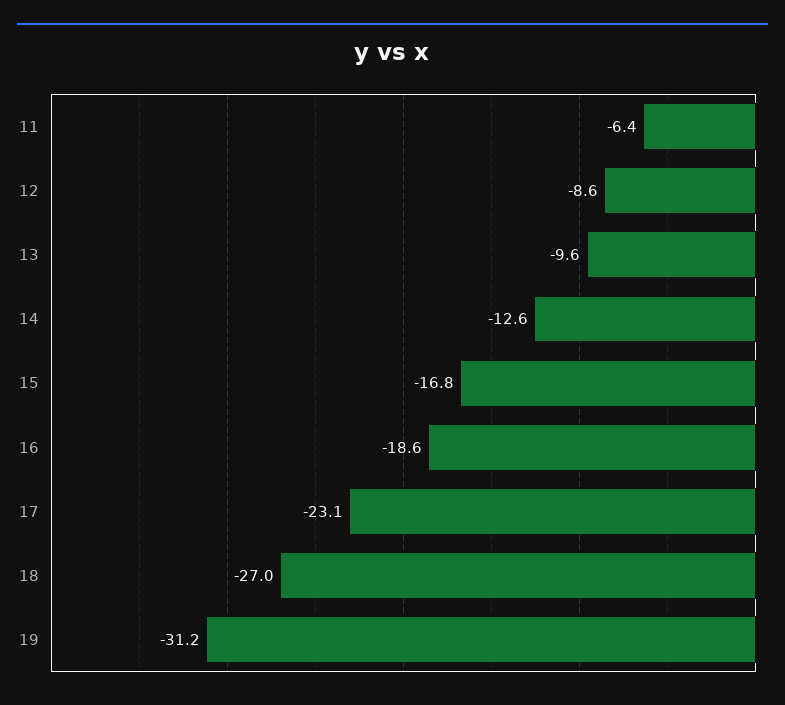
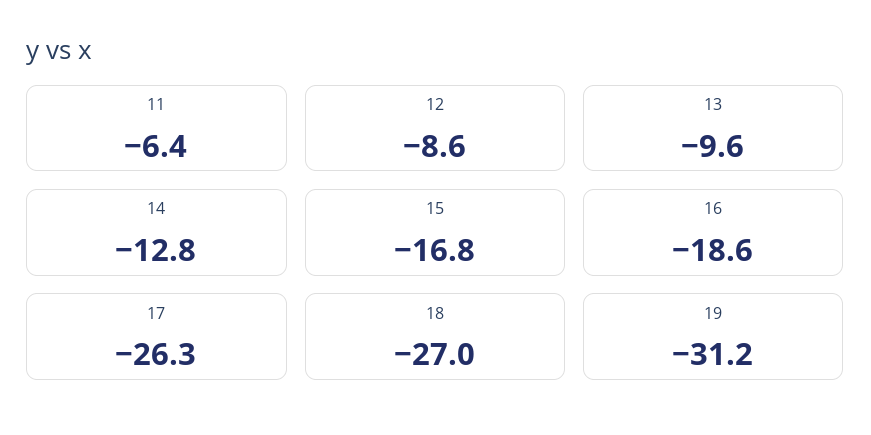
14: -12.6 -> -12.8
17: -23.1 -> -26.3

